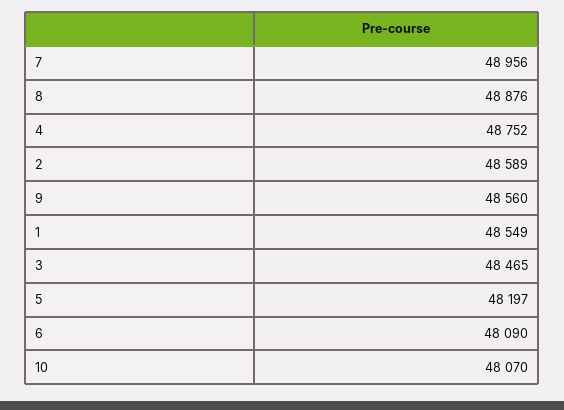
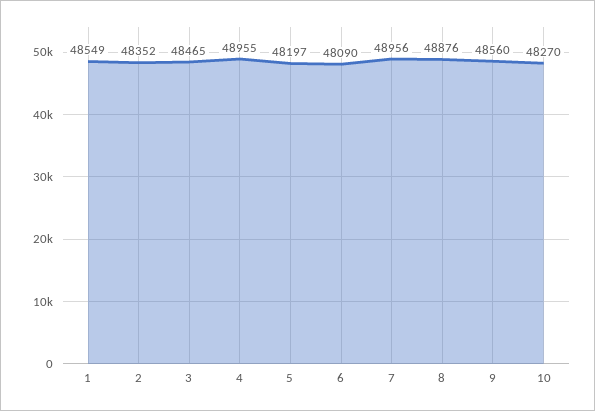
4: 48752 -> 48955
2: 48589 -> 48352
10: 48070 -> 48270

